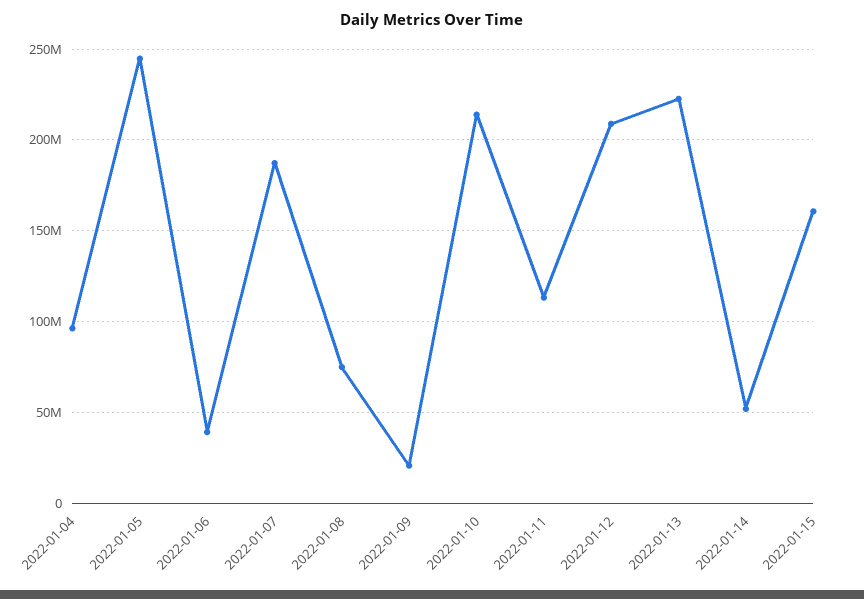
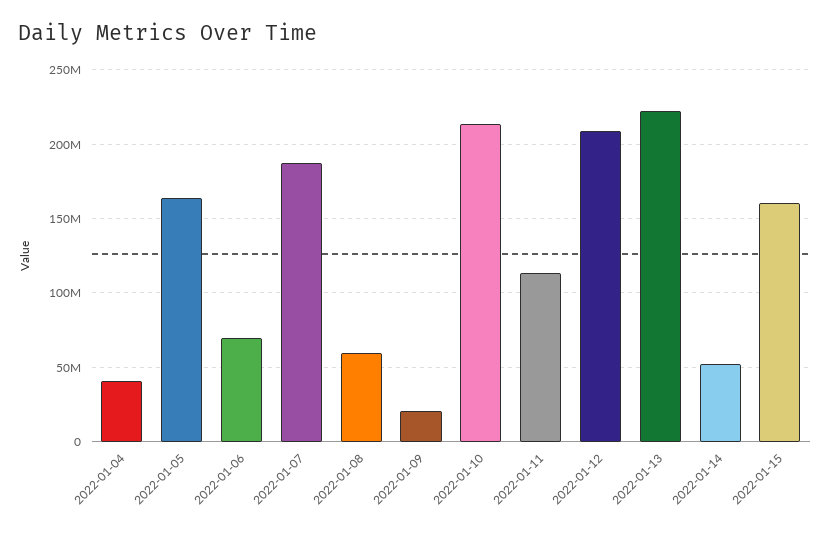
2022-01-04: 95000000 -> 40000000
2022-01-05: 245000000 -> 165000000
2022-01-06: 40000000 -> 70000000
2022-01-08: 75000000 -> 60000000

